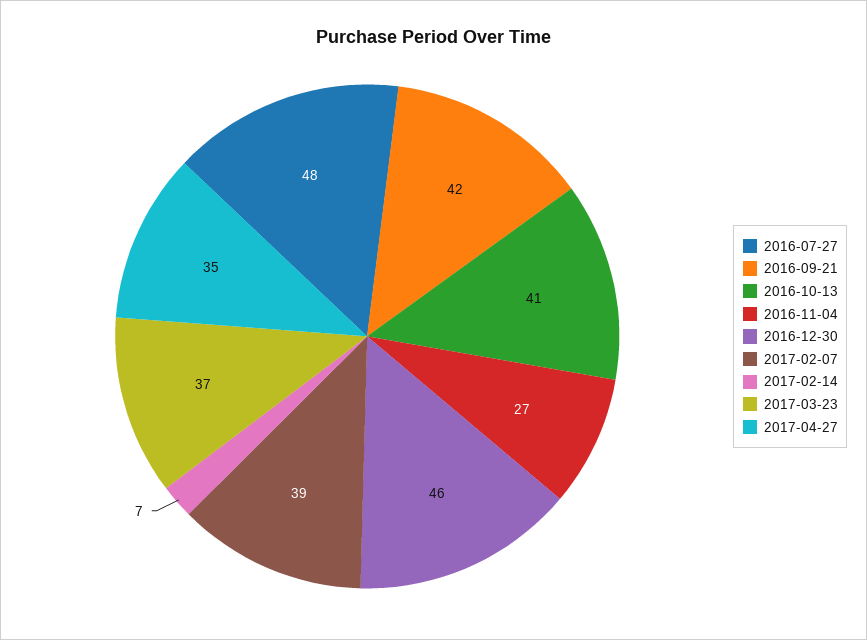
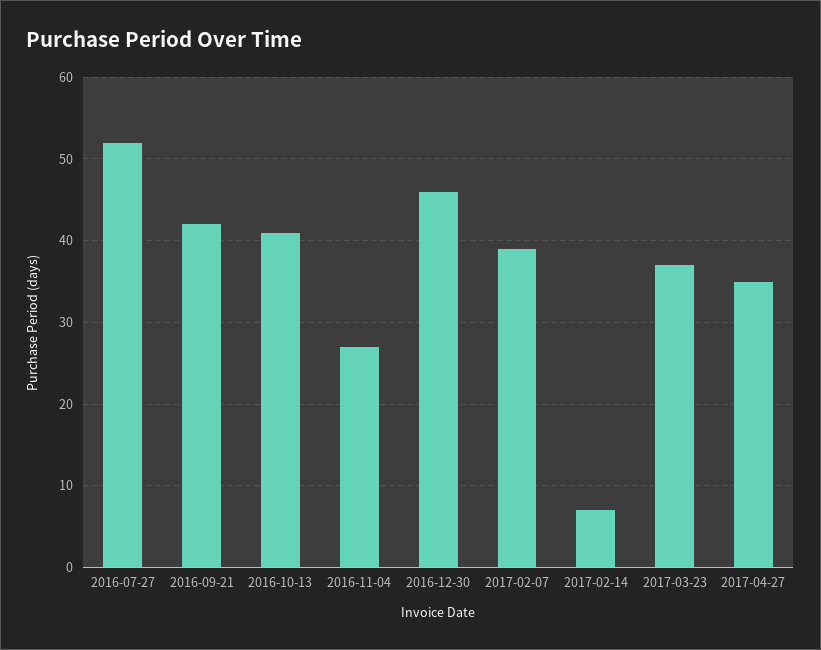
2016-07-27: 48 -> 52

